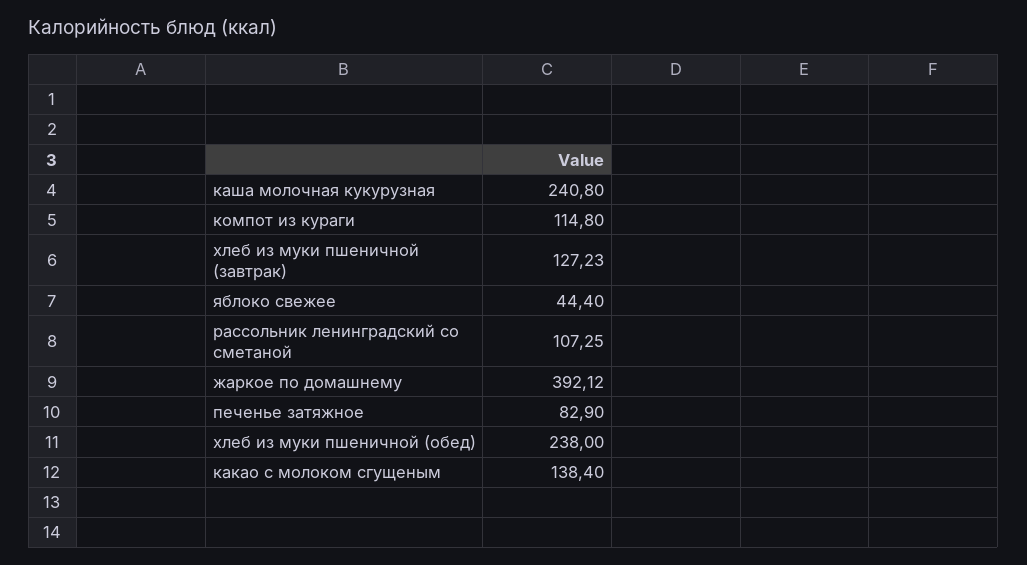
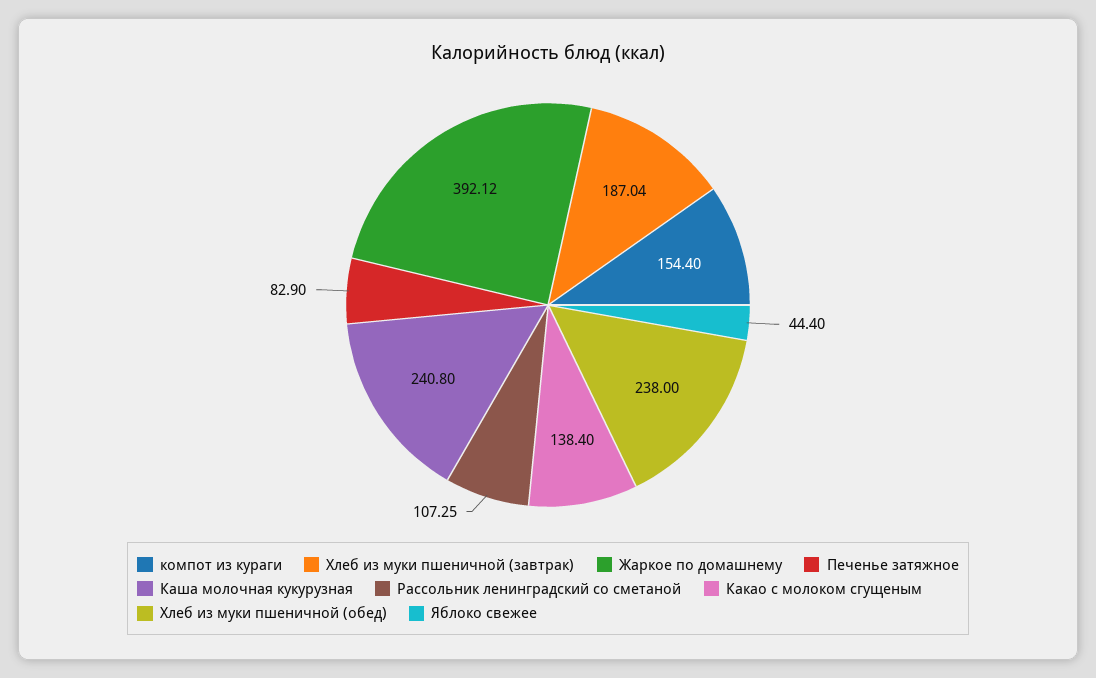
компот из кураги: 114.8 -> 154.4
хлеб из муки пшеничной (завтрак): 127.23 -> 187.04

